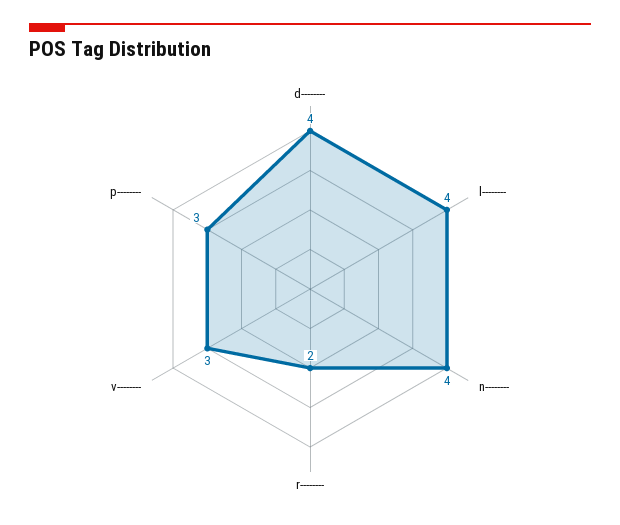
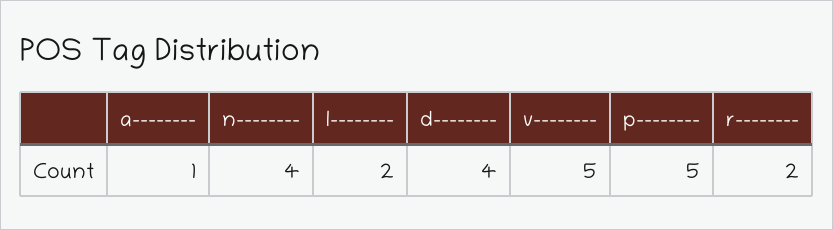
l--------: 4 -> 2
v--------: 3 -> 5
p--------: 3 -> 5
a--------: none -> 1

